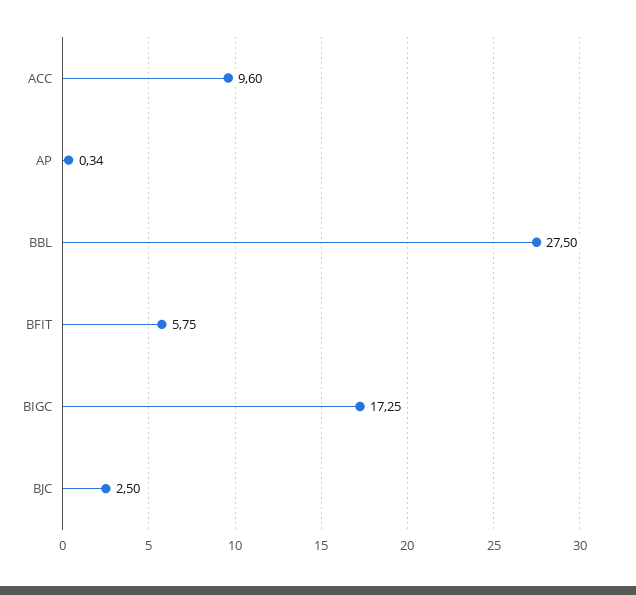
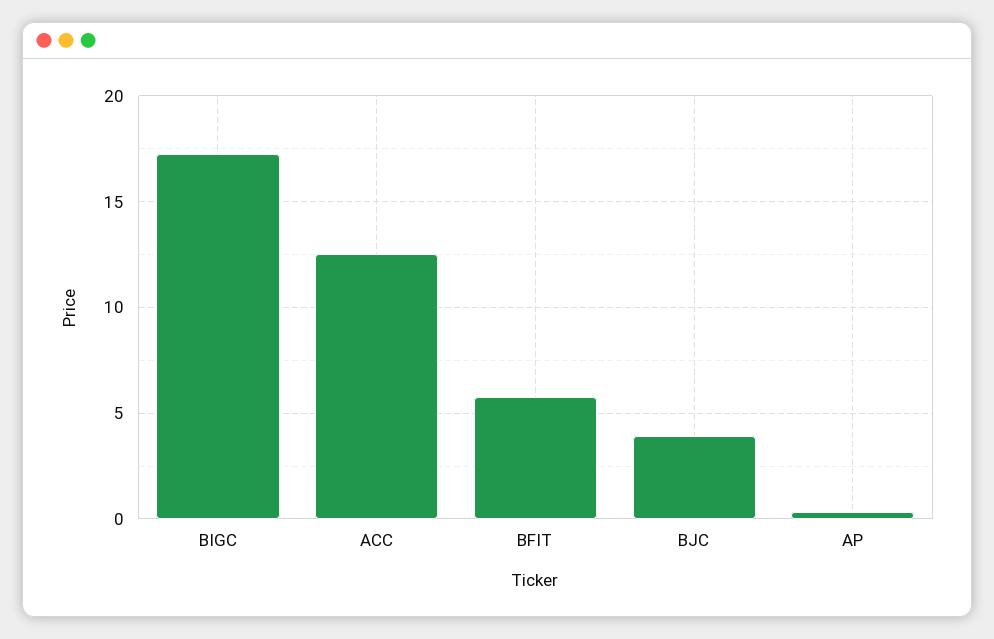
ACC: 9.6 -> 12.5
BBL: 27.5 -> none
BJC: 2.5 -> 4

